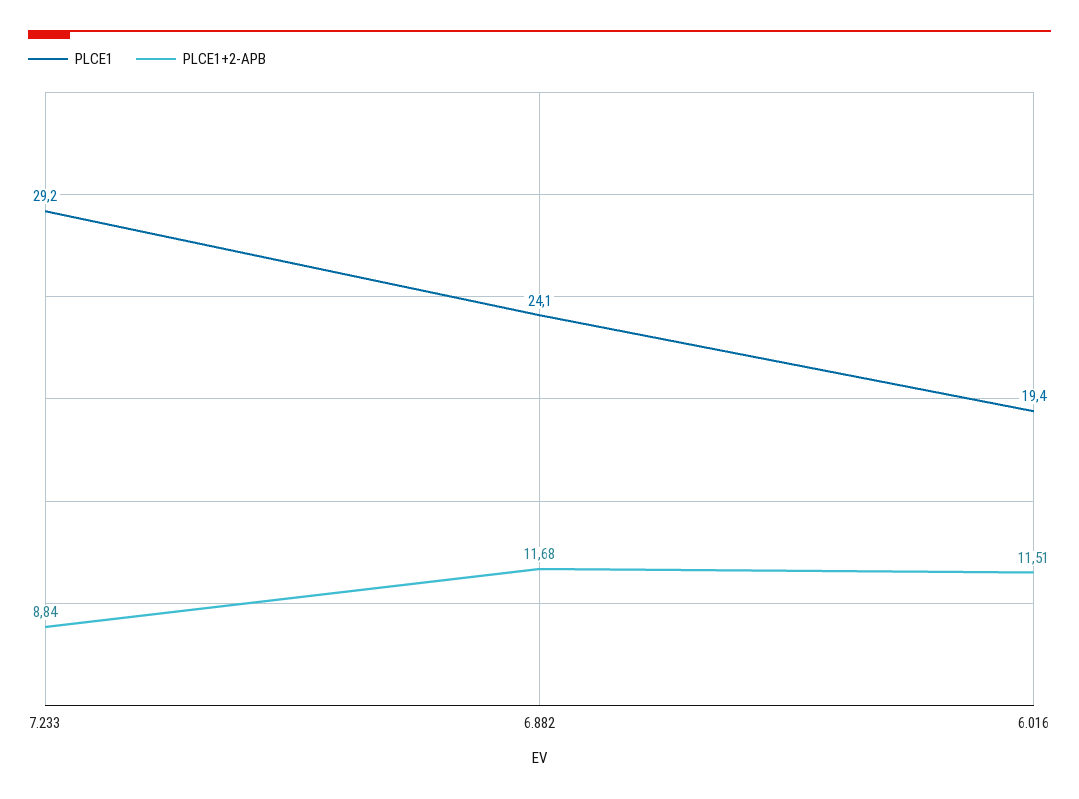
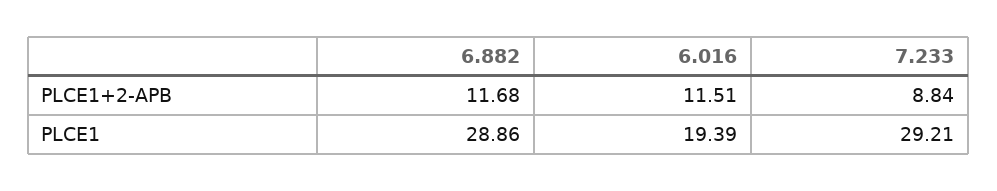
PLCE1, 6.882: 24.1 -> 28.86

